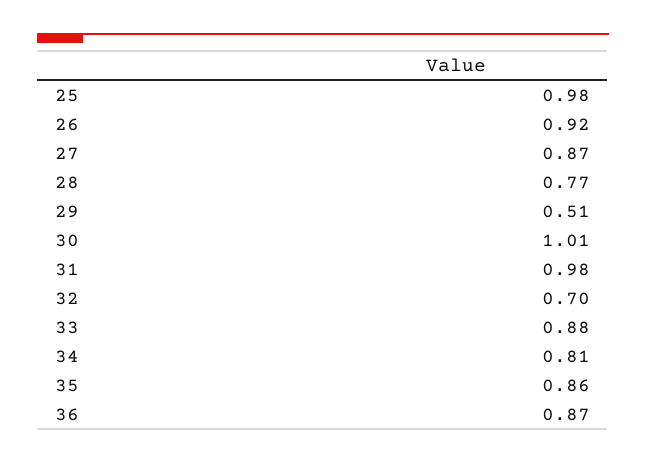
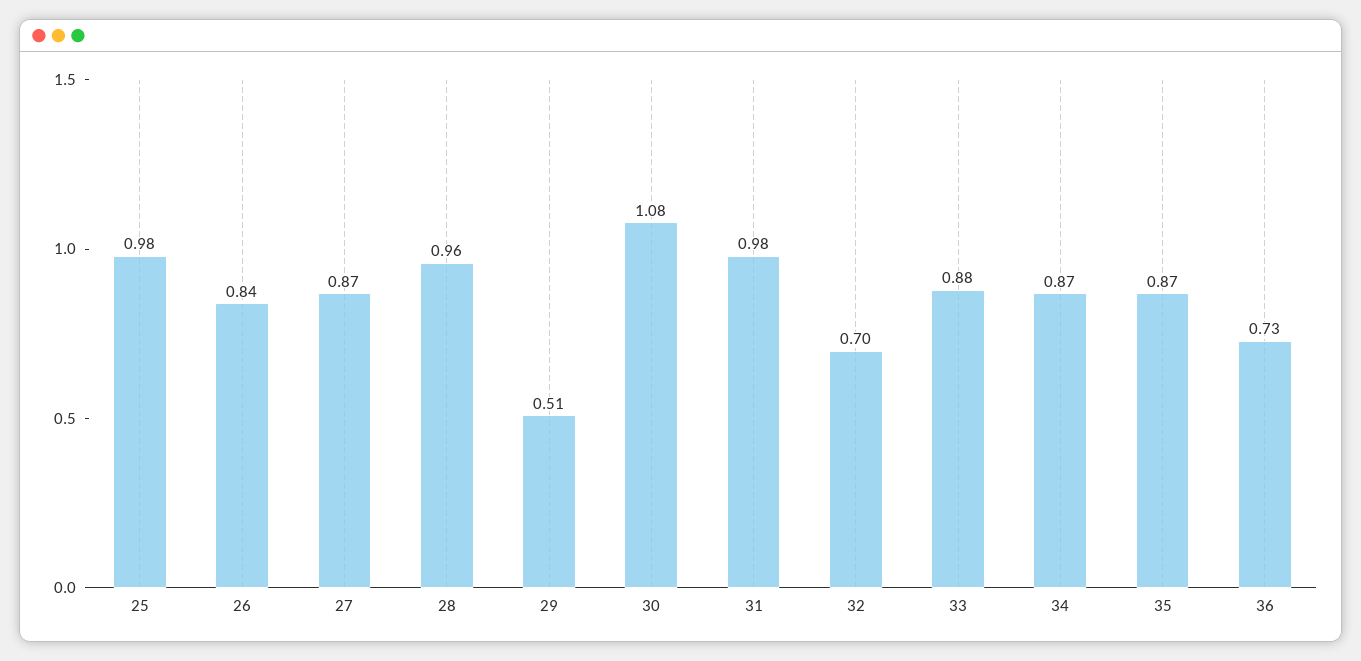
26: 0.92 -> 0.84
28: 0.77 -> 0.96
30: 1.01 -> 1.08
34: 0.81 -> 0.87
35: 0.86 -> 0.87
36: 0.87 -> 0.73

